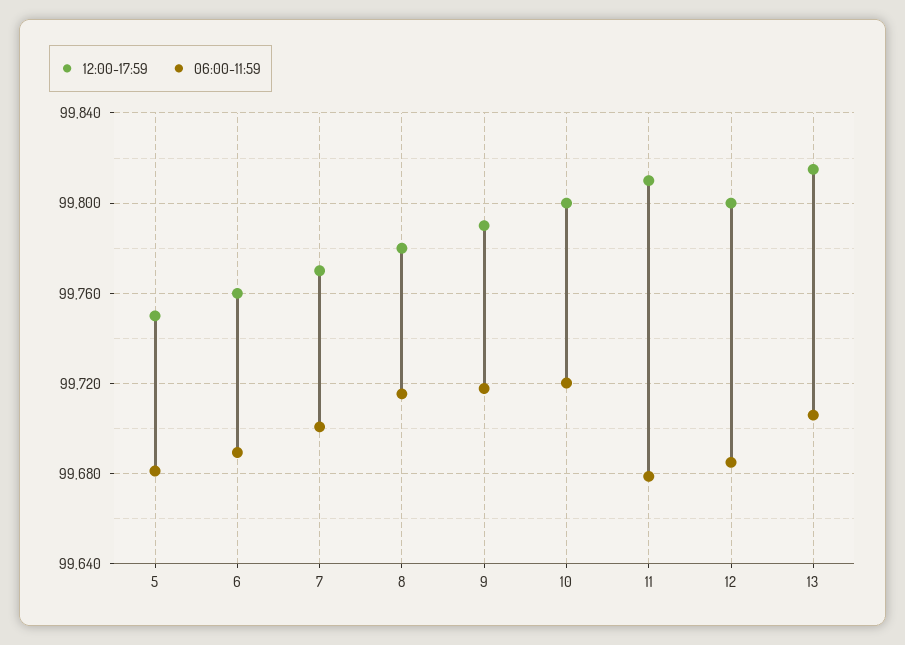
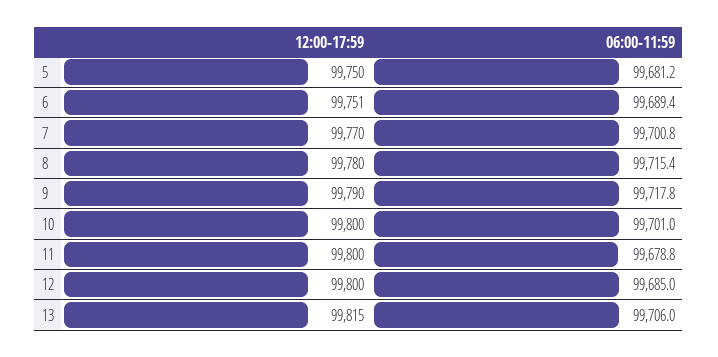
12:00-17:59, 6: 99760 -> 99751
06:00-11:59, 10: 99720 -> 99701
12:00-17:59, 11: 99810 -> 99800

